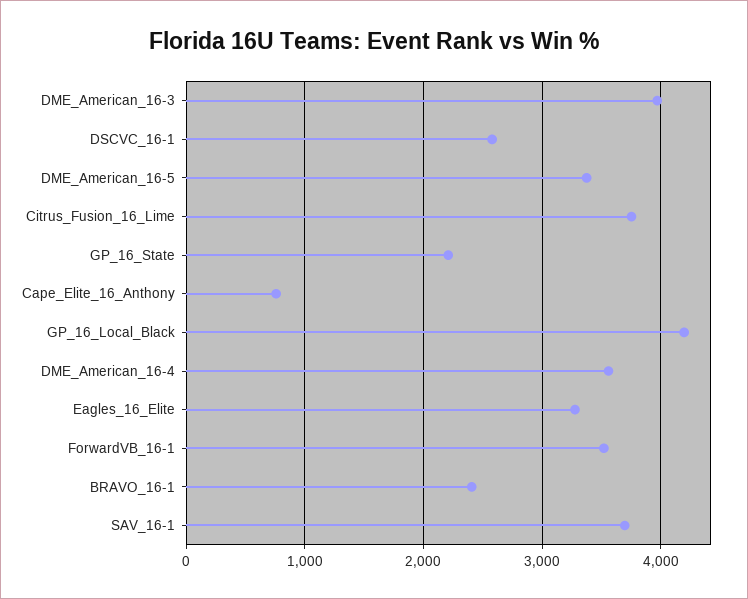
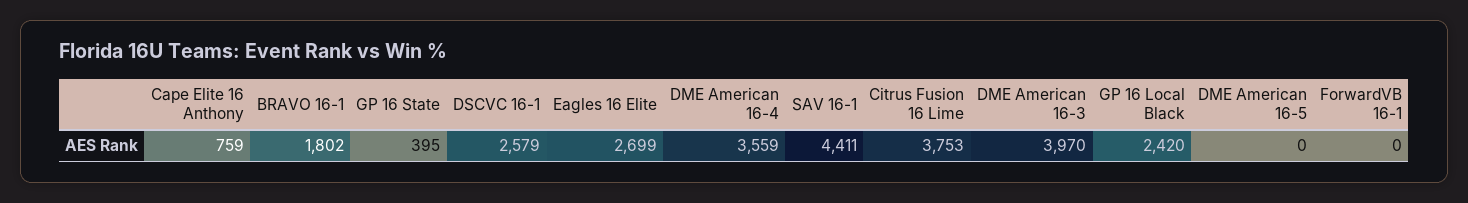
DME_American_16-5: 3400 -> 0
GP_16_State: 2200 -> 395
GP_16_Local_Black: 4200 -> 2420
Eagles_16_Elite: 3300 -> 2699
ForwardVB_16-1: 3500 -> 0
BRAVO_16-1: 2400 -> 1802
SAV_16-1: 3700 -> 4411

